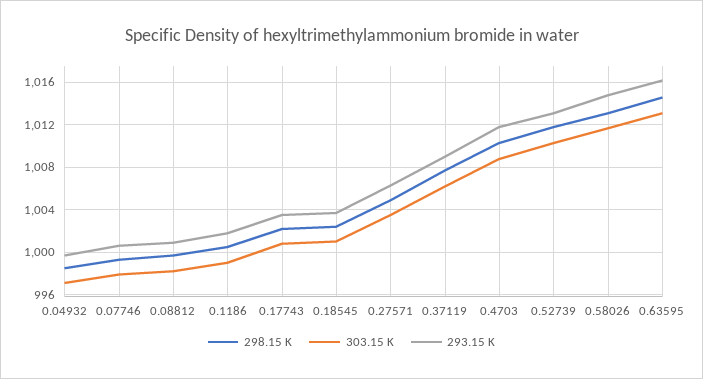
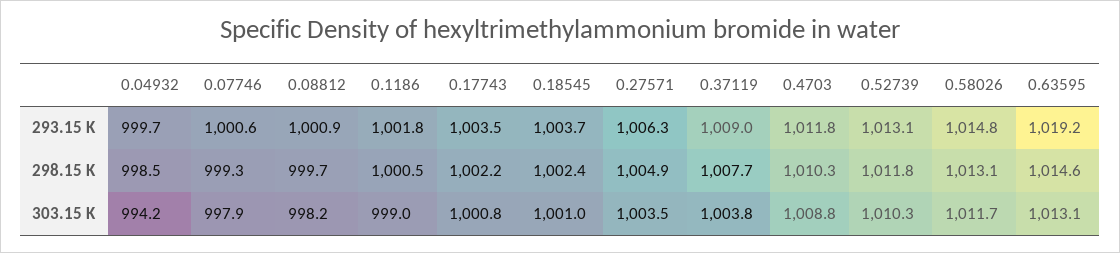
303.15 K, 0.04932: 997 -> 994.2
303.15 K, 0.37119: 1006 -> 1003.8
293.15 K, 0.63595: 1016 -> 1019.2

